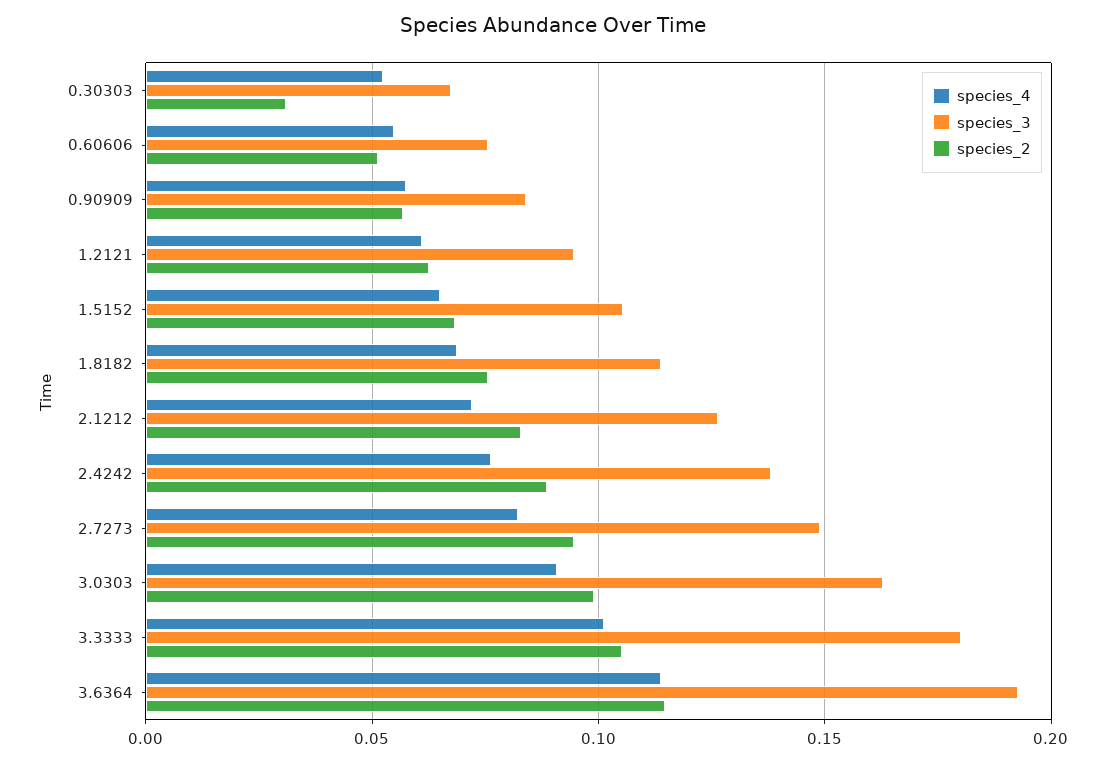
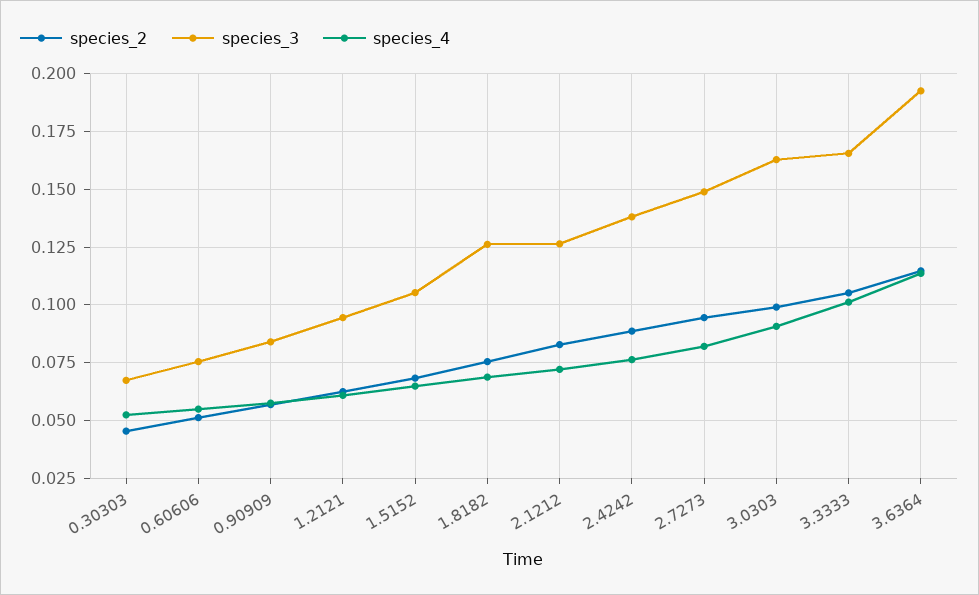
species_2, 0.30303: 0.03 -> 0.045
species_3, 1.8182: 0.115 -> 0.125
species_3, 3.3333: 0.18 -> 0.165

